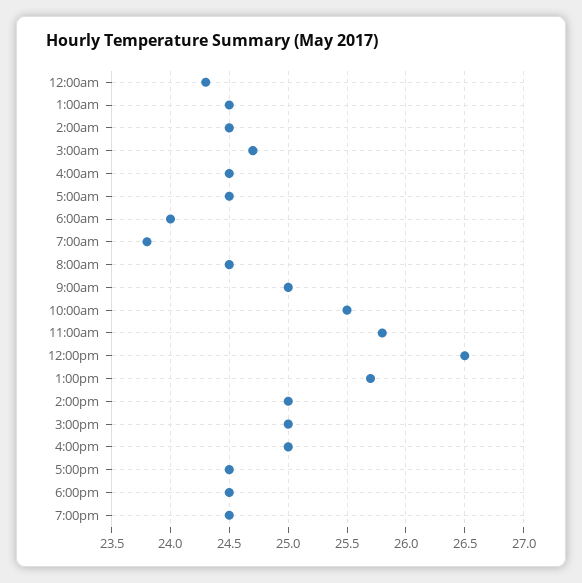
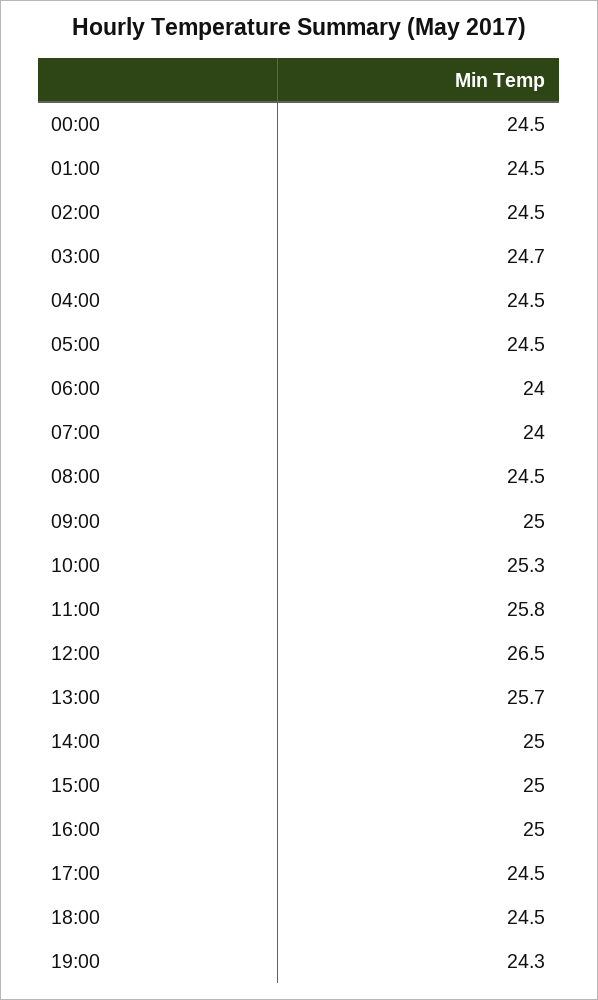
12:00am: 24.3 -> 24.5
7:00am: 23.8 -> 24
10:00am: 25.5 -> 25.3
7:00pm: 24.5 -> 24.3

